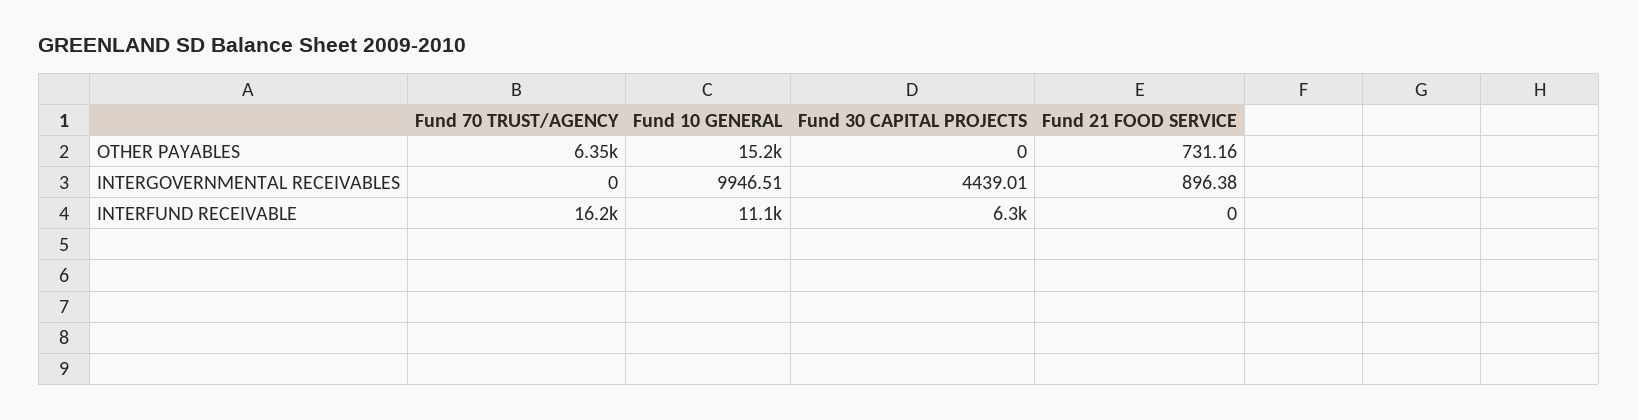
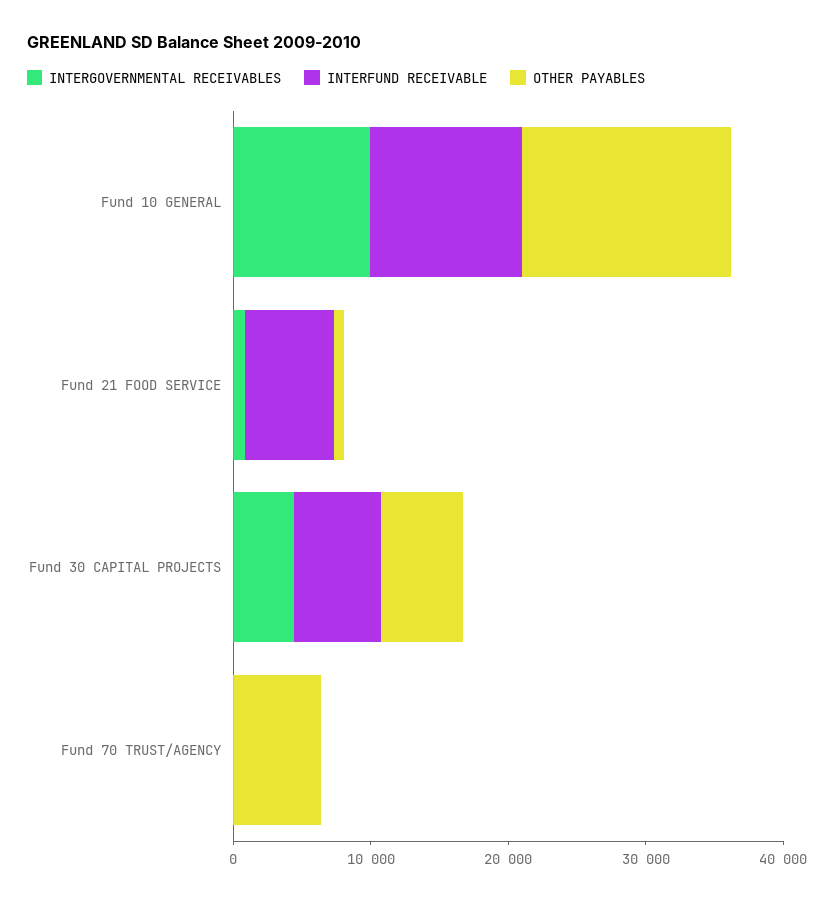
OTHER PAYABLES, Fund 30 CAPITAL PROJECTS: 0 -> 6000
INTERFUND RECEIVABLE, Fund 70 TRUST/AGENCY: 16200 -> 0
INTERFUND RECEIVABLE, Fund 21 FOOD SERVICE: 0 -> 6000

